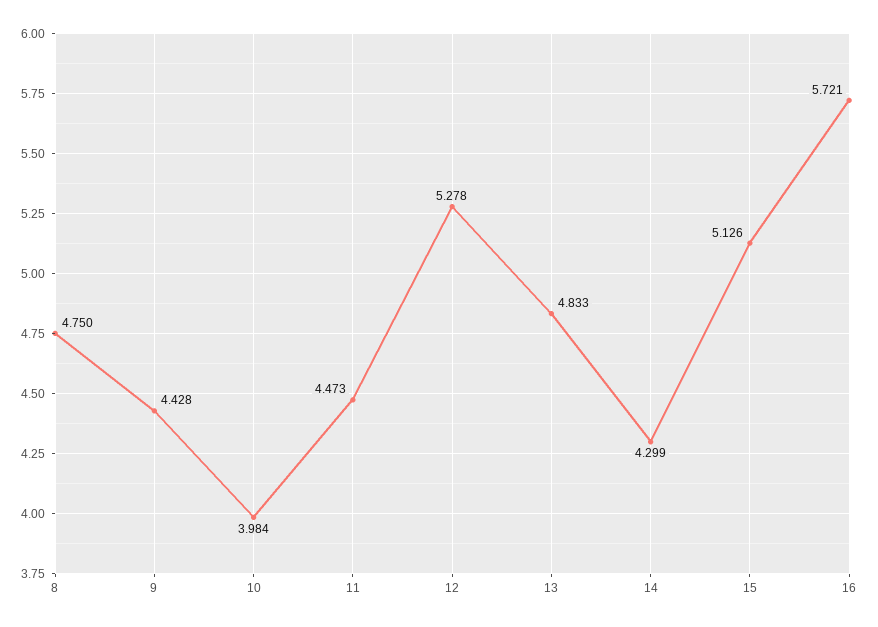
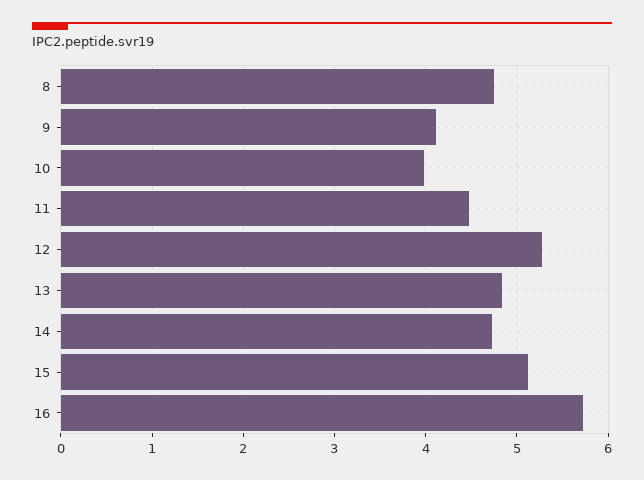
9: 4.428 -> 4.1
14: 4.299 -> 4.7

